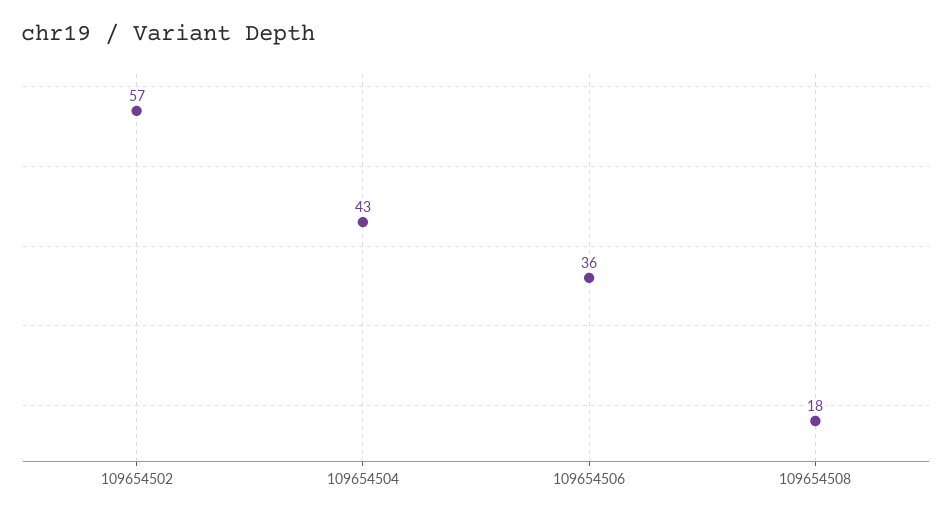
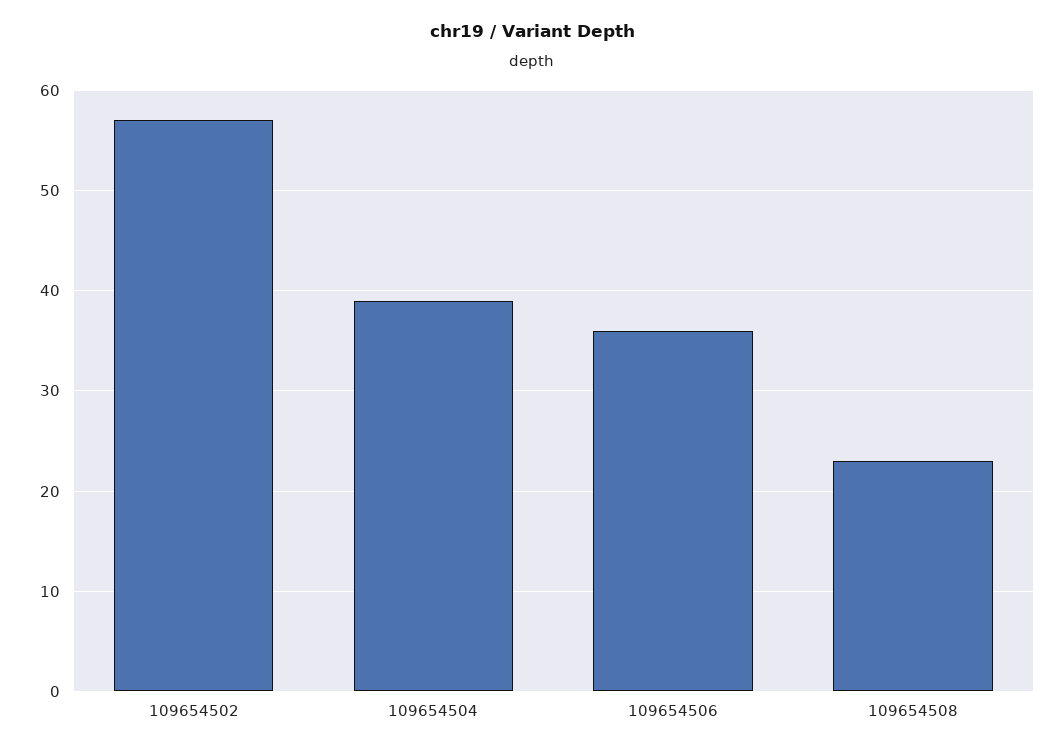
109654504: 43 -> 39
109654508: 18 -> 23

